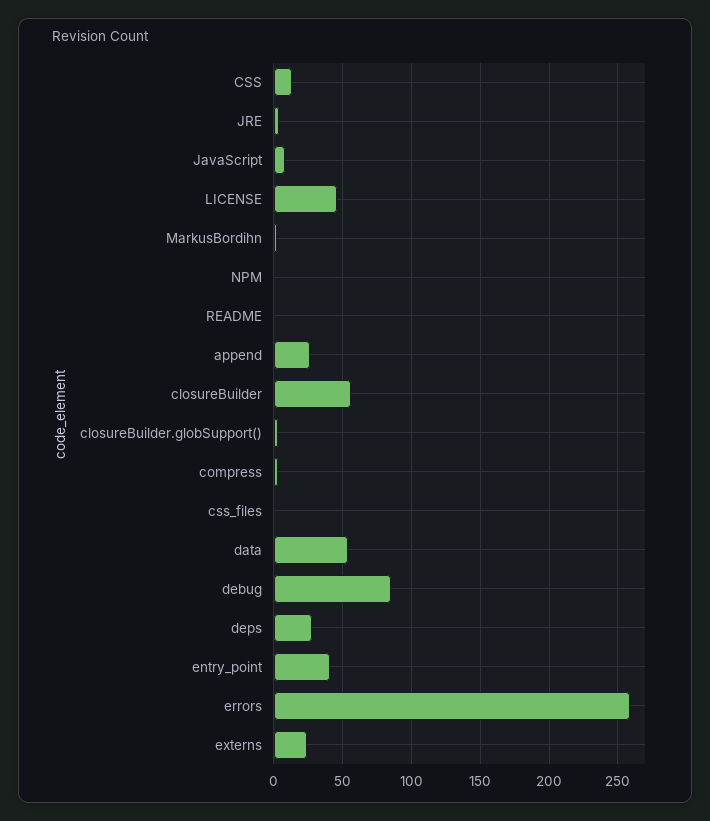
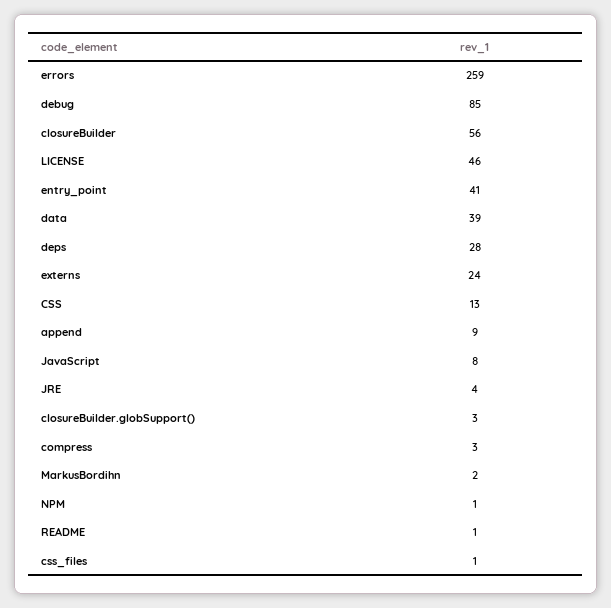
append: 25 -> 9
data: 55 -> 39

